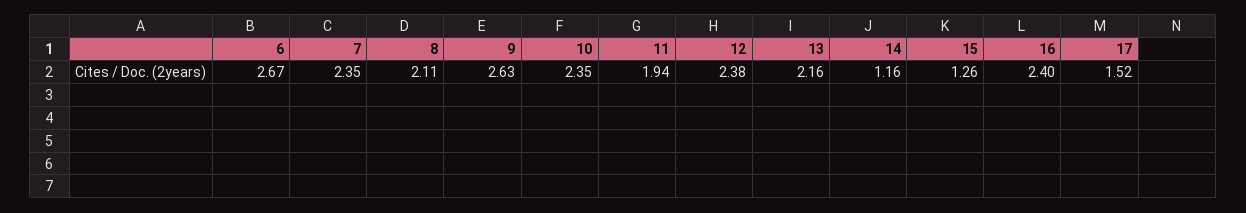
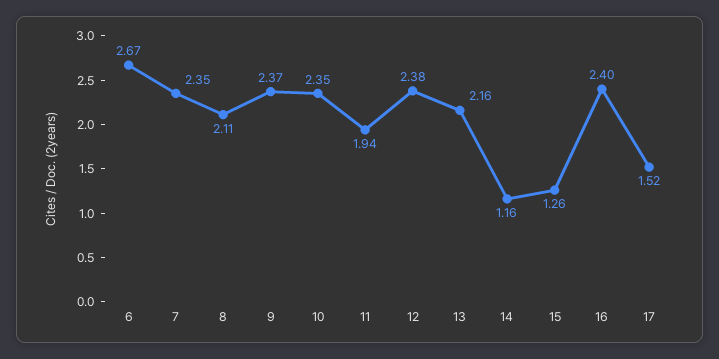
9: 2.63 -> 2.37

